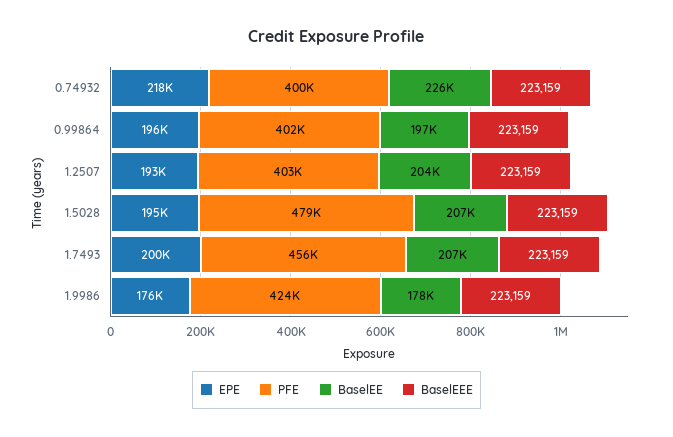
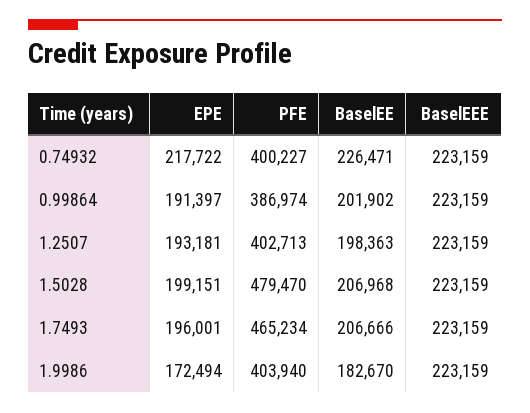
EPE, 0.99864: 196000 -> 191397
PFE, 0.99864: 402000 -> 386974
BaselEE, 0.99864: 197000 -> 201902
BaselEE, 1.2507: 204000 -> 198363
EPE, 1.5028: 195000 -> 199151
EPE, 1.7493: 200000 -> 196001
PFE, 1.7493: 456000 -> 465234
EPE, 1.9986: 176000 -> 172494
PFE, 1.9986: 424000 -> 403940
BaselEE, 1.9986: 178000 -> 182670

